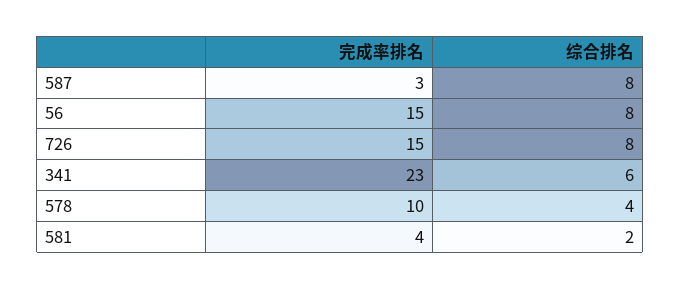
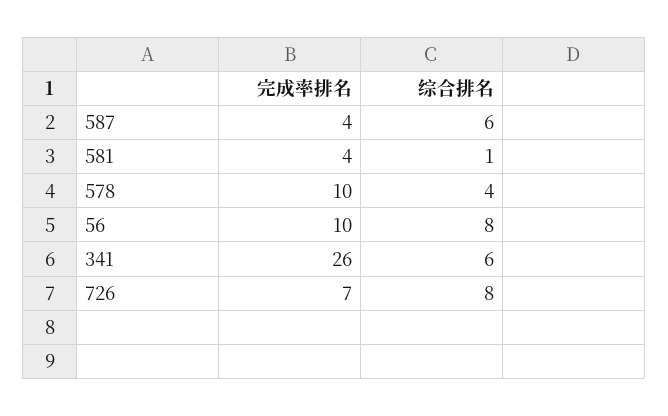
完成率排名, 587: 3 -> 4
综合排名, 587: 8 -> 6
完成率排名, 56: 15 -> 10
完成率排名, 726: 15 -> 7
完成率排名, 341: 23 -> 26
综合排名, 581: 2 -> 1

